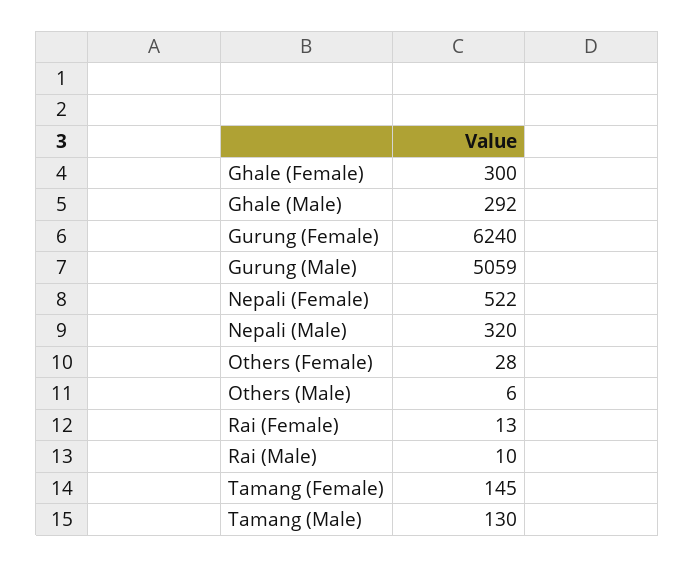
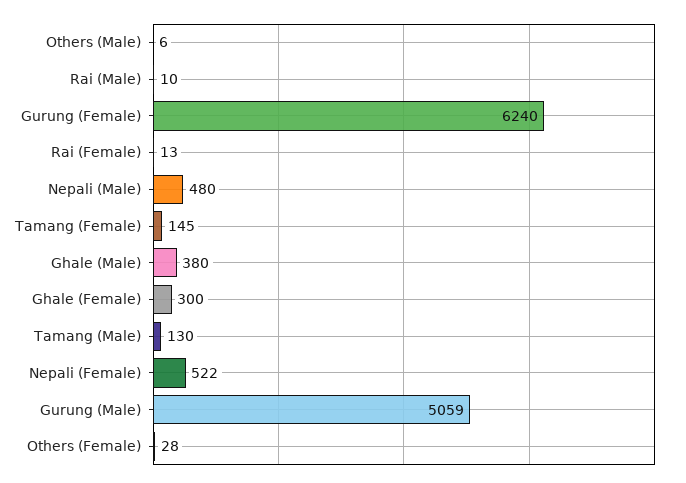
Ghale (Male): 292 -> 380
Nepali (Male): 320 -> 480

